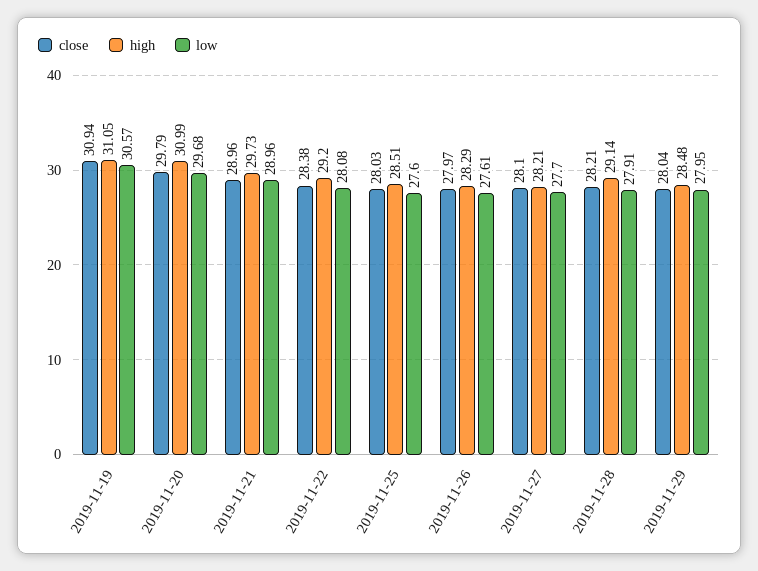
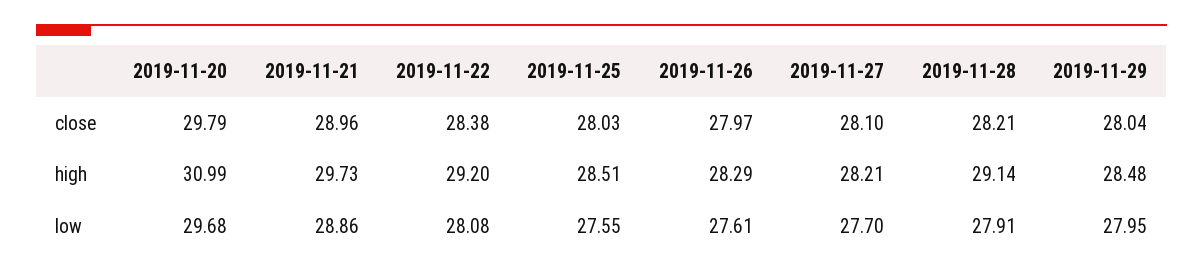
close, 2019-11-19: 30.94 -> none
high, 2019-11-19: 31.05 -> none
low, 2019-11-19: 30.57 -> none
low, 2019-11-21: 28.96 -> 28.86
low, 2019-11-25: 27.6 -> 27.55

